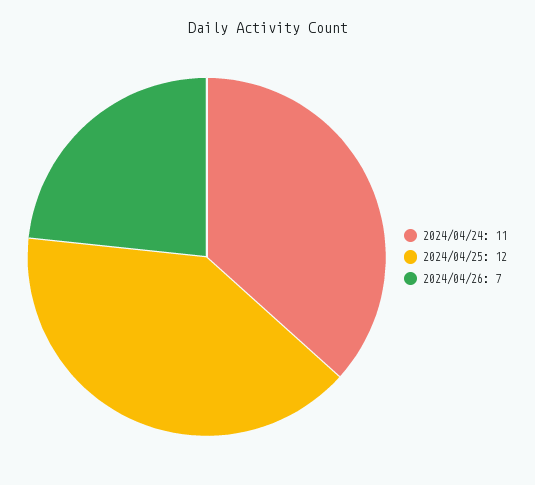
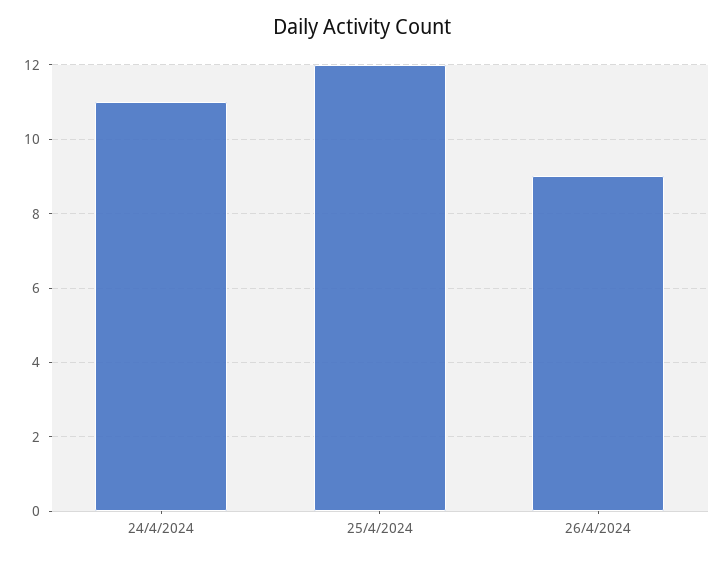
2024/04/26: 7 -> 9

